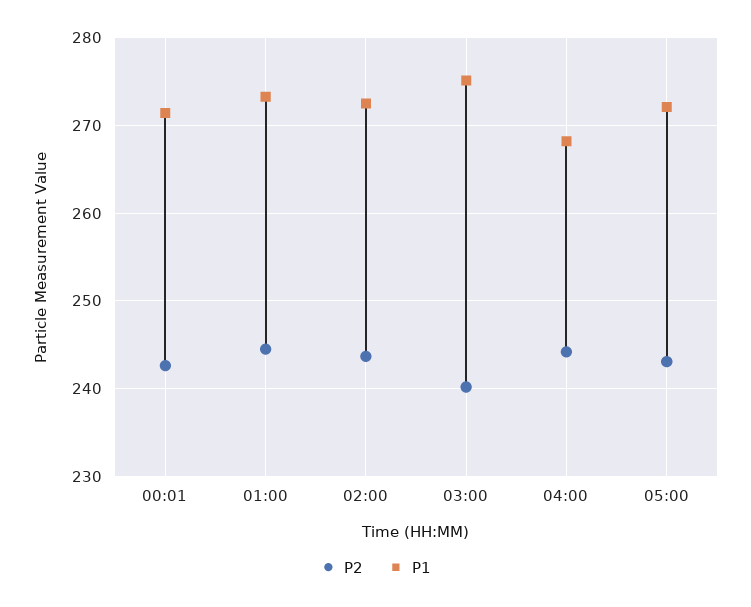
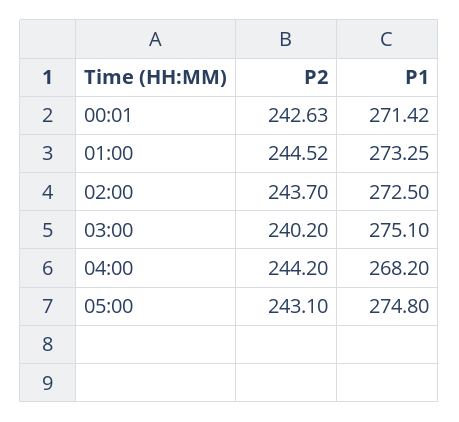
P1, 05:00: 272 -> 274.8

